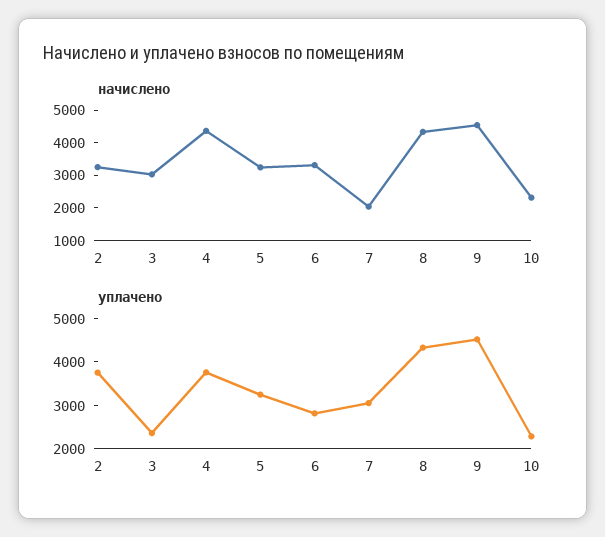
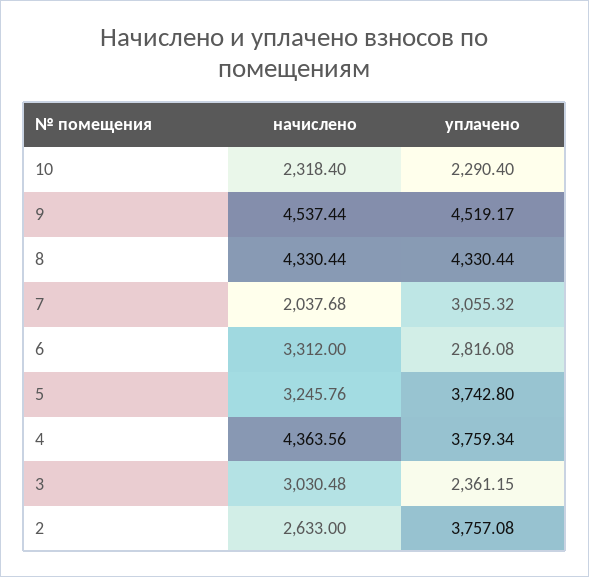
начислено, 2: 3250 -> 2633
уплачено, 5: 3200 -> 3742.8

